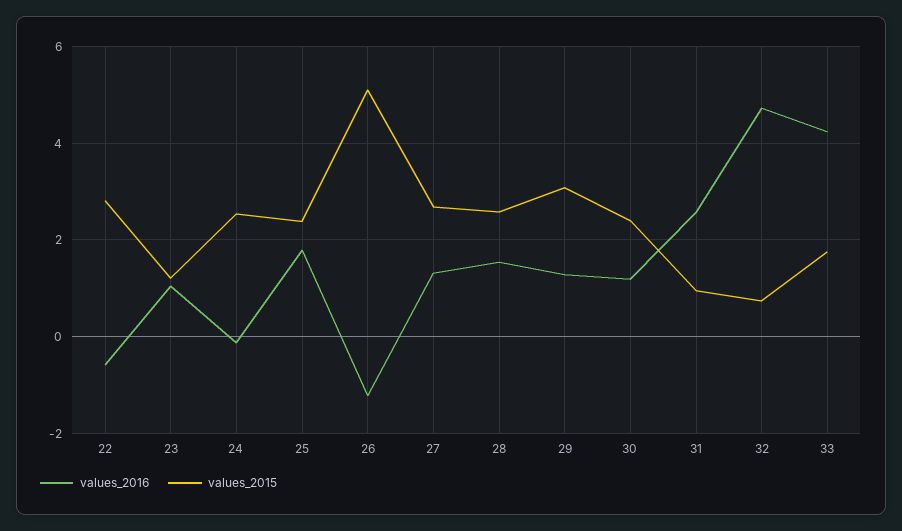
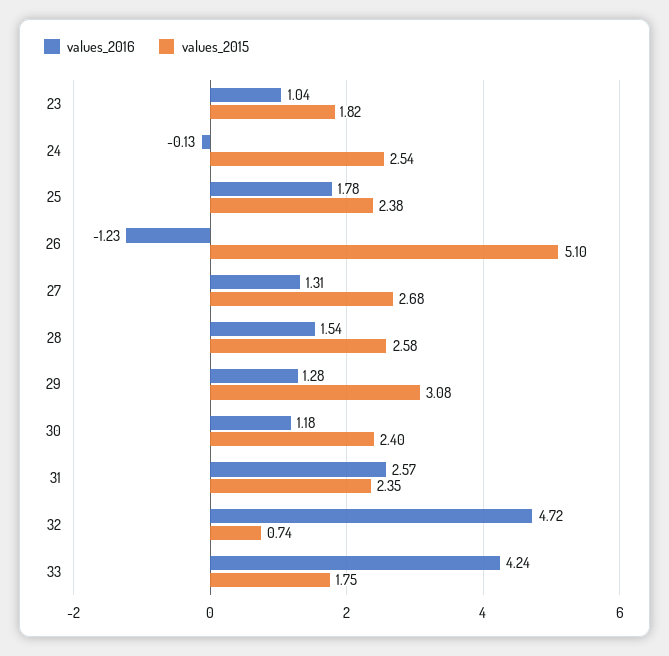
values_2016, 22: -0.6 -> none
values_2015, 22: 2.8 -> none
values_2015, 23: 1.2 -> 1.82
values_2015, 31: 1 -> 2.35

